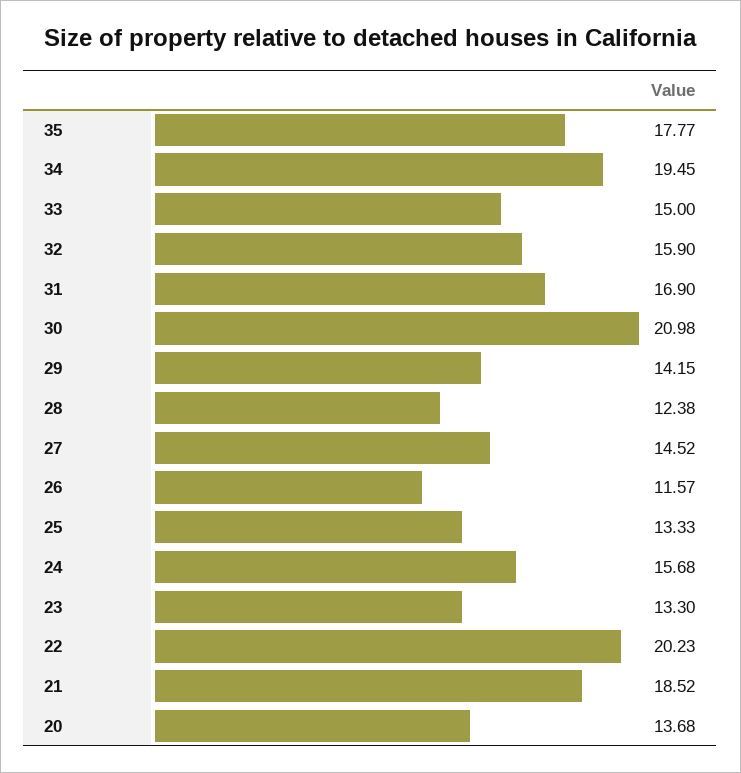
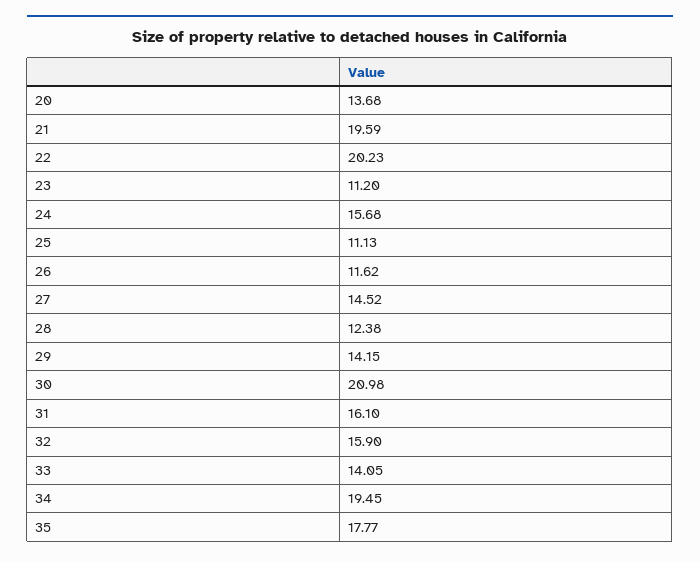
33: 15 -> 14.05
31: 16.9 -> 16.1
26: 11.57 -> 11.62
25: 13.33 -> 11.13
23: 13.3 -> 11.2
21: 18.52 -> 19.59

